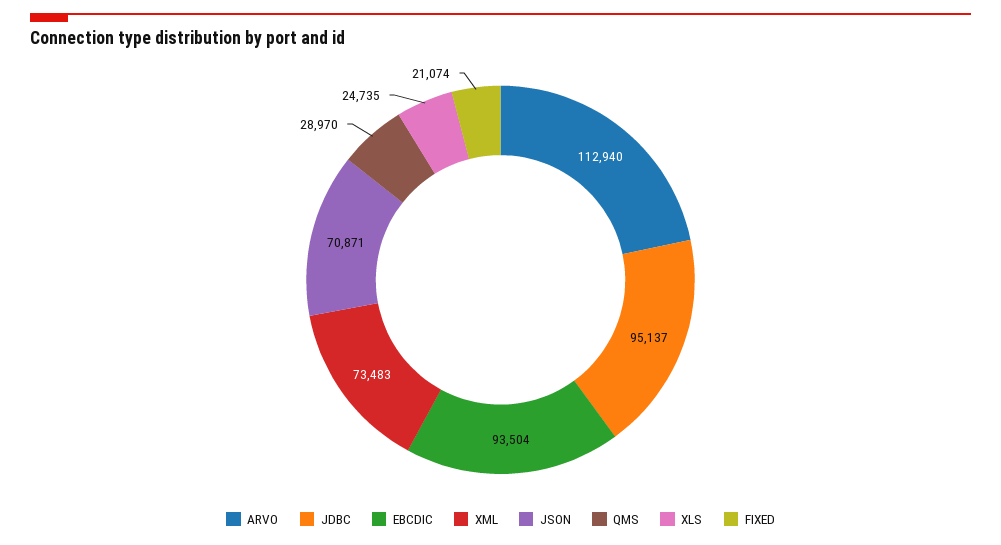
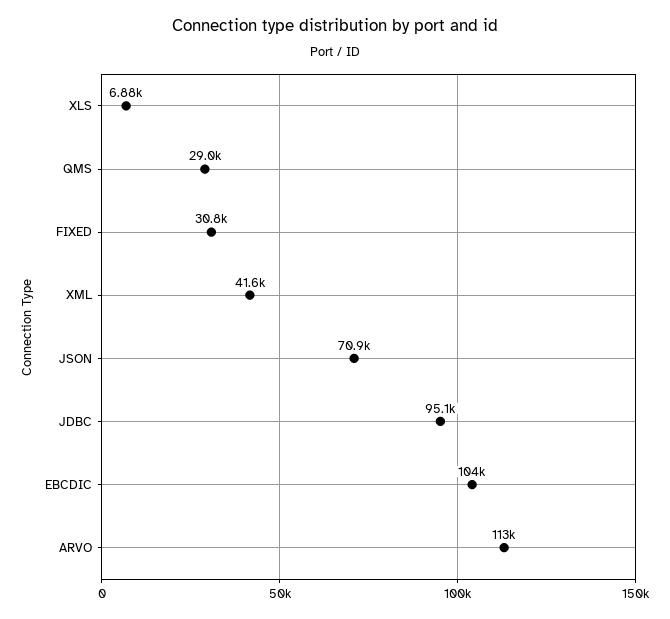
EBCDIC: 93504 -> 104000
XML: 73483 -> 41600
XLS: 24735 -> 6880
FIXED: 21074 -> 30800

